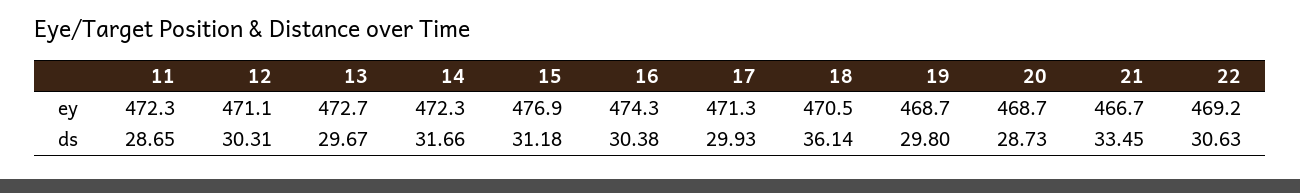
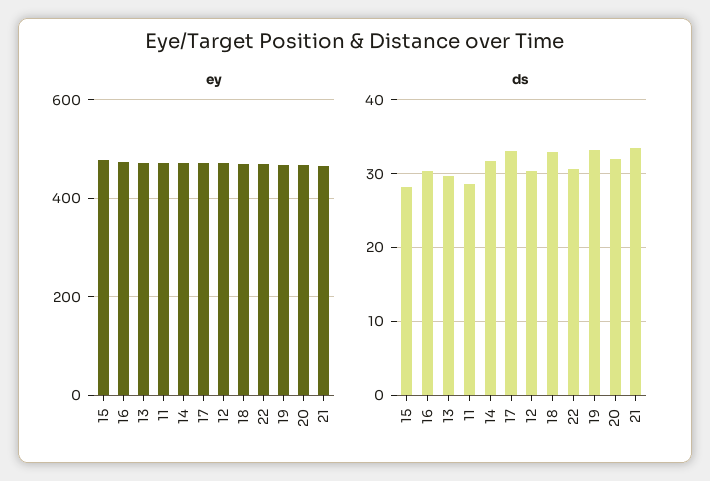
ds, 15: 31.18 -> 28
ds, 17: 29.93 -> 33
ds, 18: 36.14 -> 33
ds, 19: 29.8 -> 33
ds, 20: 28.73 -> 32

